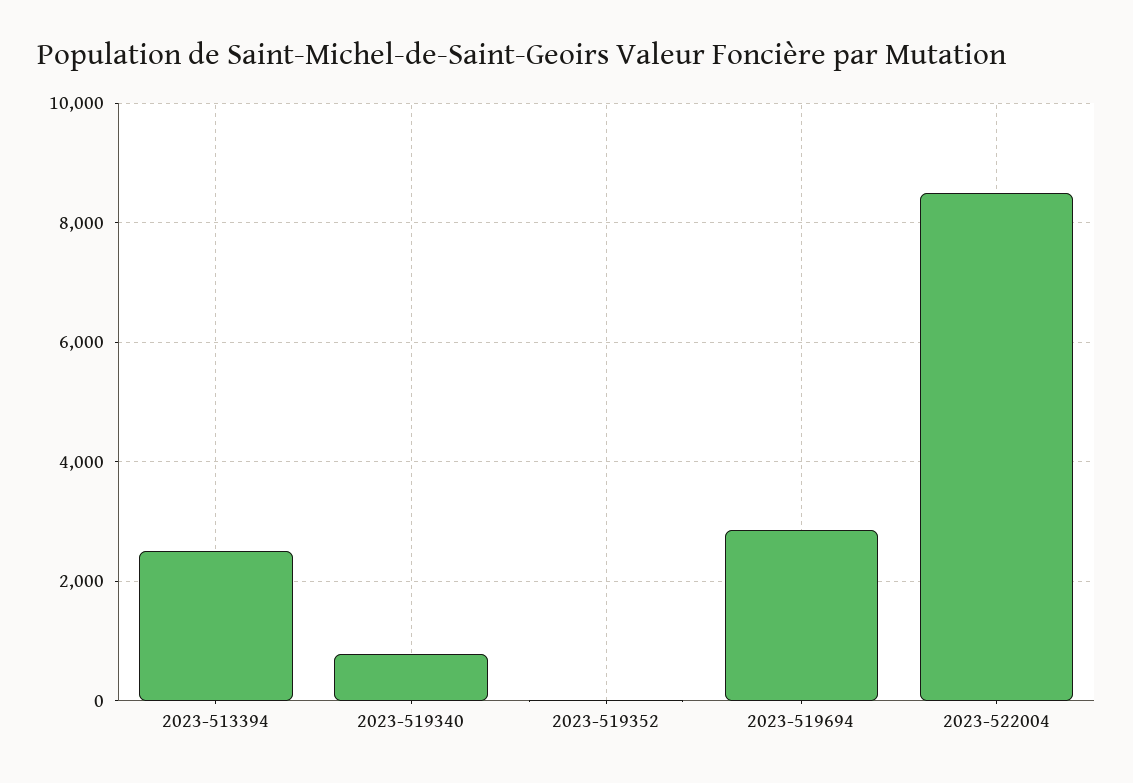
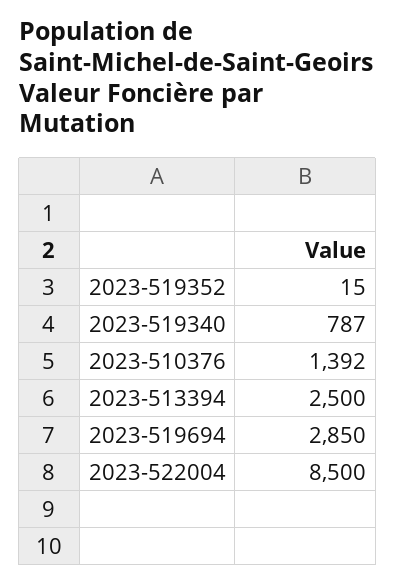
2023-510376: none -> 1392

